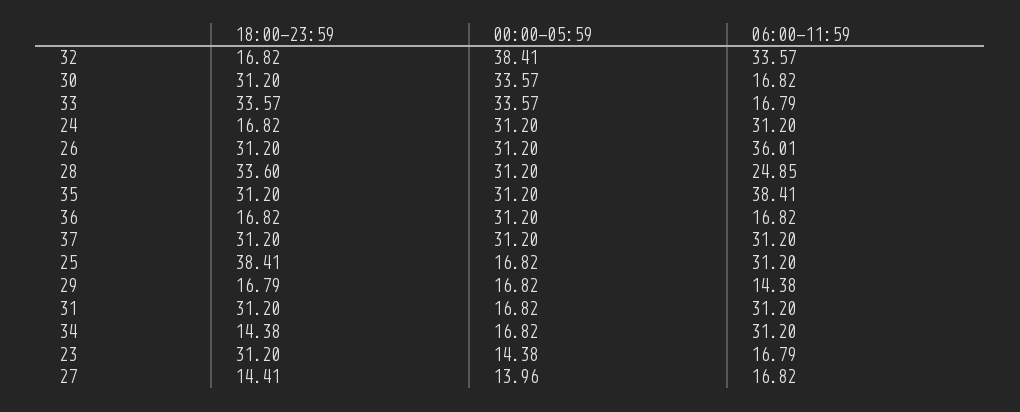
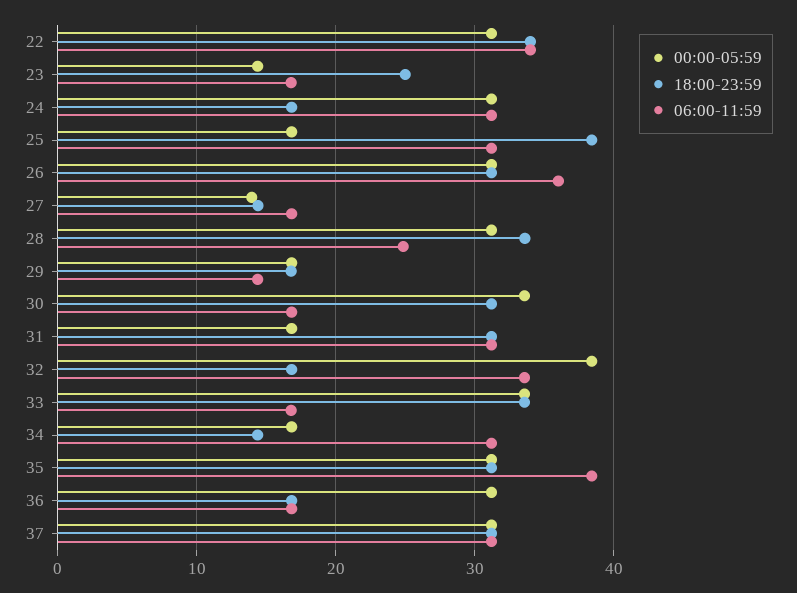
18:00-23:59, 23: 31.2 -> 25
00:00-05:59, 22: none -> 31
18:00-23:59, 22: none -> 34
06:00-11:59, 22: none -> 34

